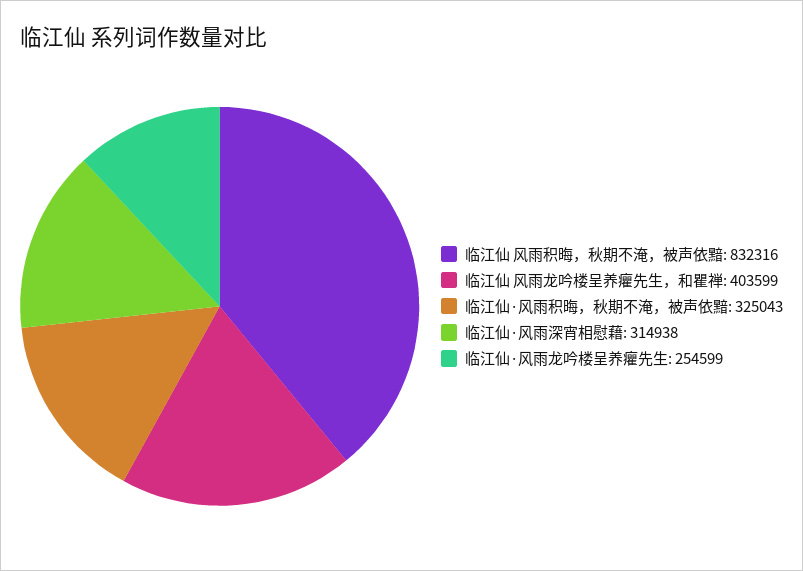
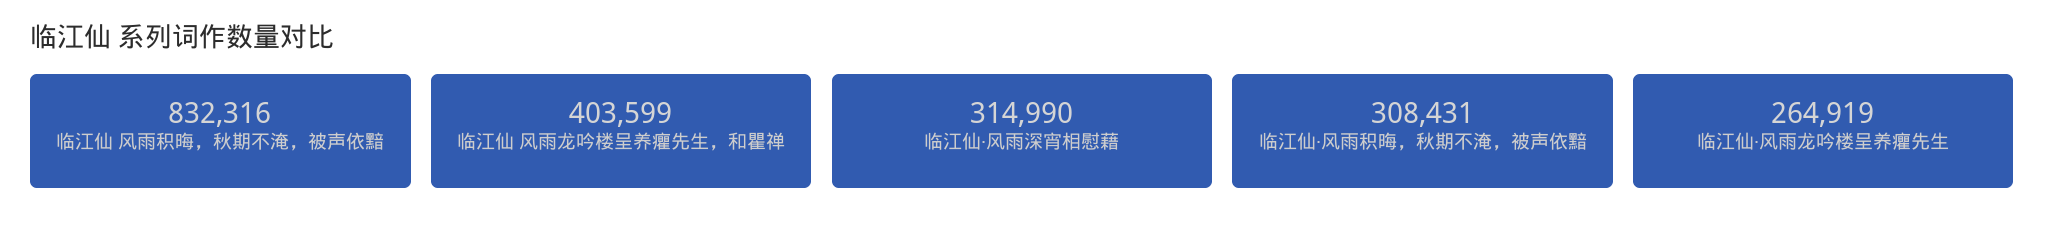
临江仙·风雨积晦，秋期不淹，被声依黯: 325043 -> 308431
临江仙·风雨深宵相慰藉: 314938 -> 314990
临江仙·风雨龙吟楼呈养癯先生: 254599 -> 264919

